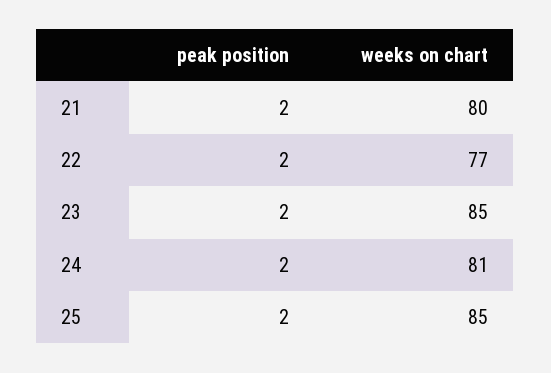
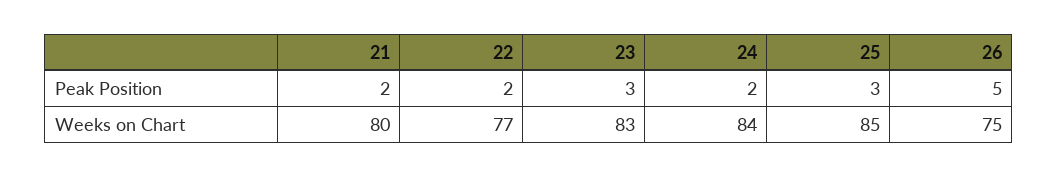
peak position, 23: 2 -> 3
weeks on chart, 23: 85 -> 83
weeks on chart, 24: 81 -> 84
peak position, 25: 2 -> 3
peak position, 26: none -> 5
weeks on chart, 26: none -> 75

